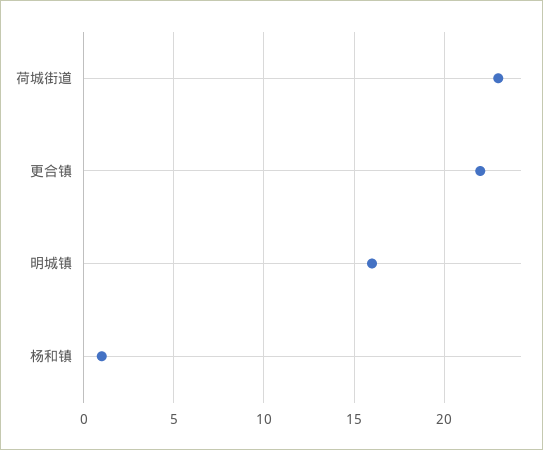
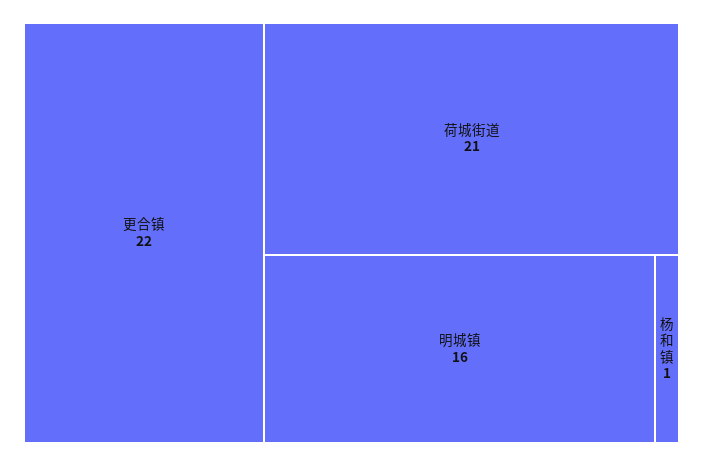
荷城街道: 23 -> 21

